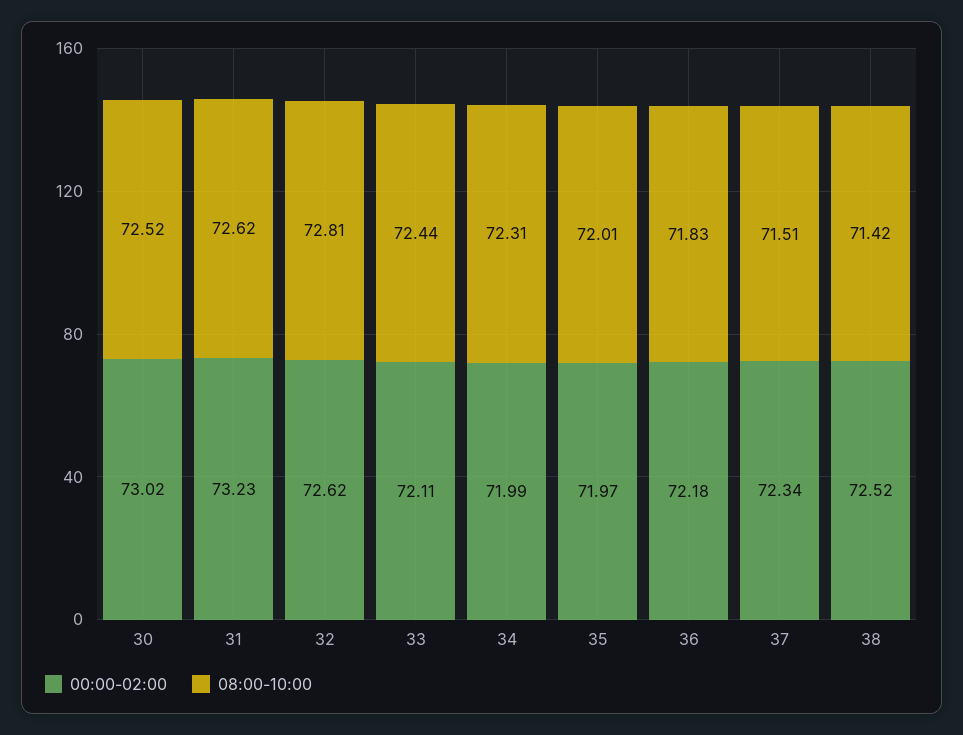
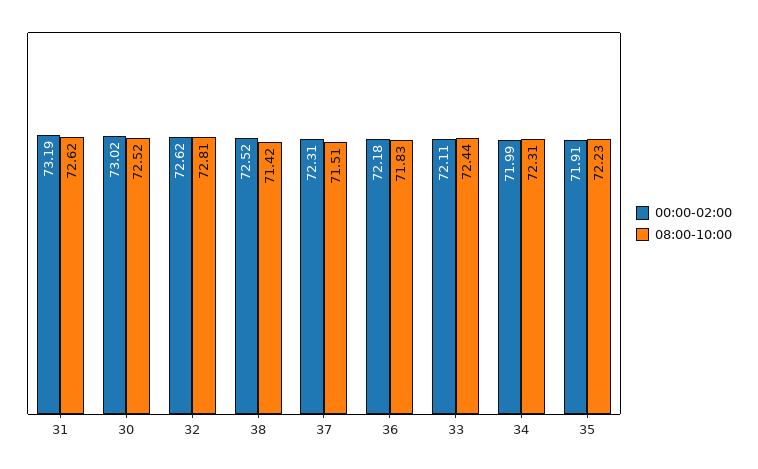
00:00-02:00, 31: 73.23 -> 73.19
00:00-02:00, 35: 71.97 -> 71.91
08:00-10:00, 35: 72.01 -> 72.23
00:00-02:00, 37: 72.34 -> 72.31

